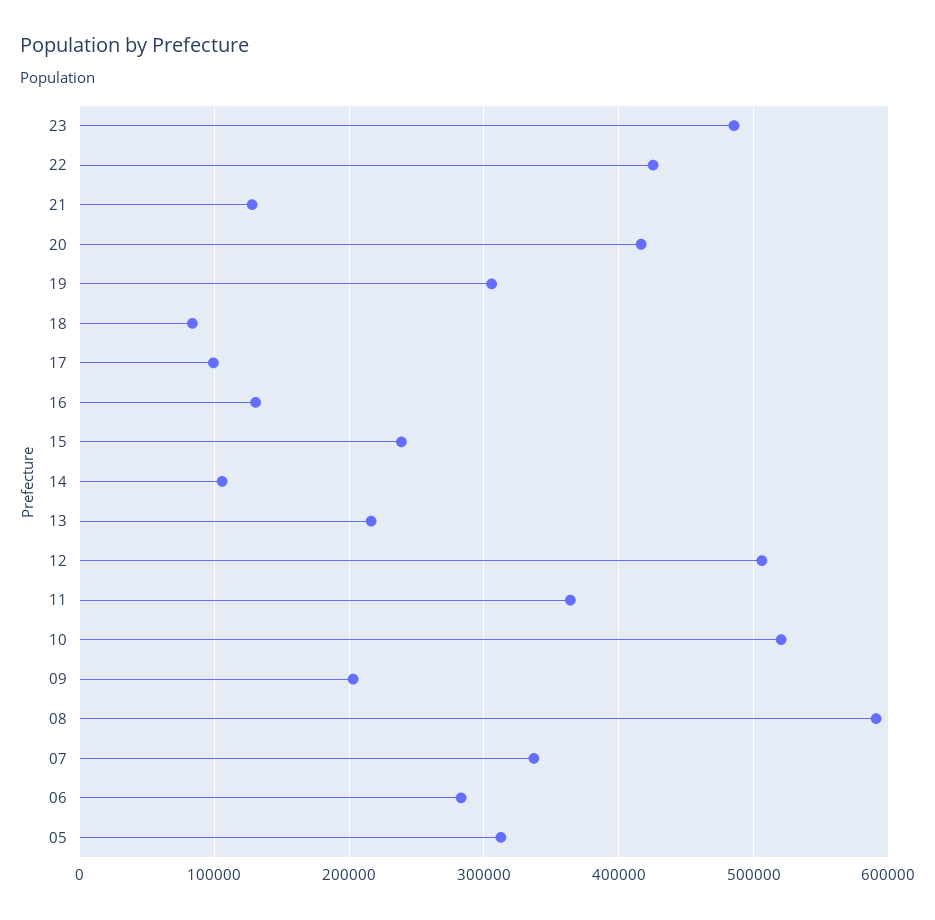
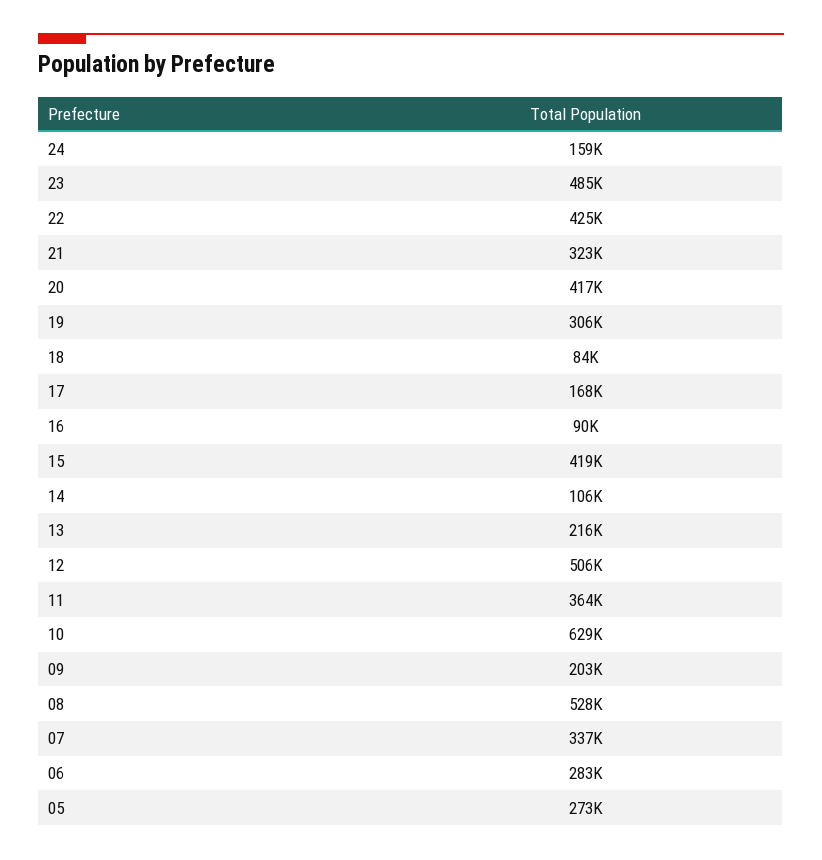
21: 130000 -> 323000
17: 100000 -> 168000
16: 130000 -> 90000
15: 240000 -> 419000
10: 520000 -> 629000
08: 590000 -> 528000
05: 310000 -> 273000
24: none -> 159000

